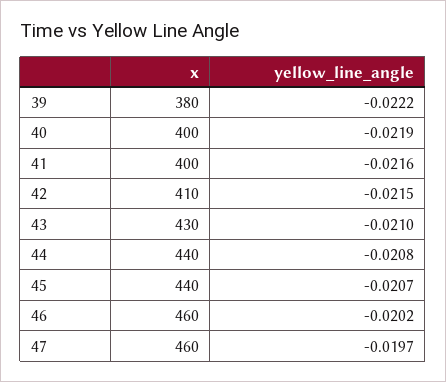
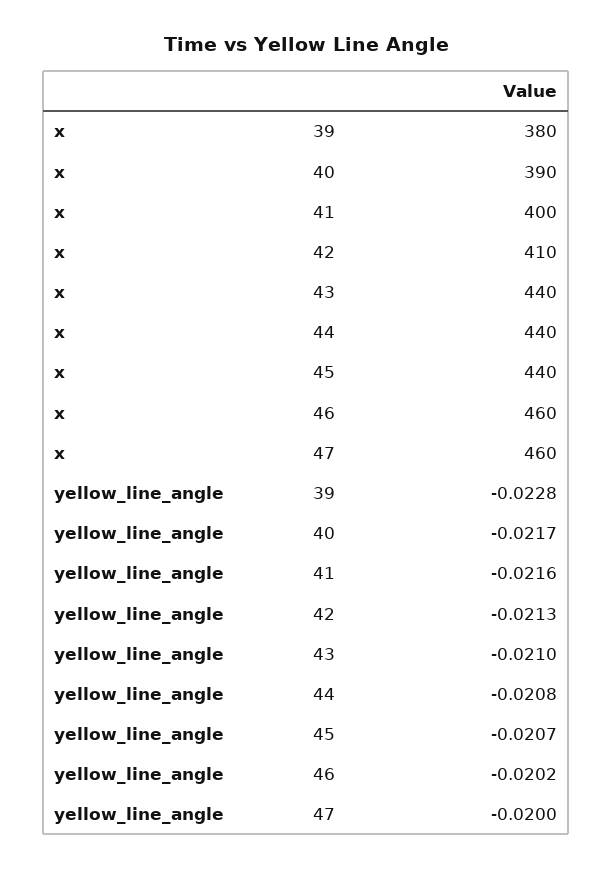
yellow_line_angle, 39: -0.0222 -> -0.0228
x, 40: 400 -> 390
yellow_line_angle, 40: -0.0219 -> -0.0217
yellow_line_angle, 42: -0.0215 -> -0.0213
x, 43: 430 -> 440
yellow_line_angle, 47: -0.0197 -> -0.02

